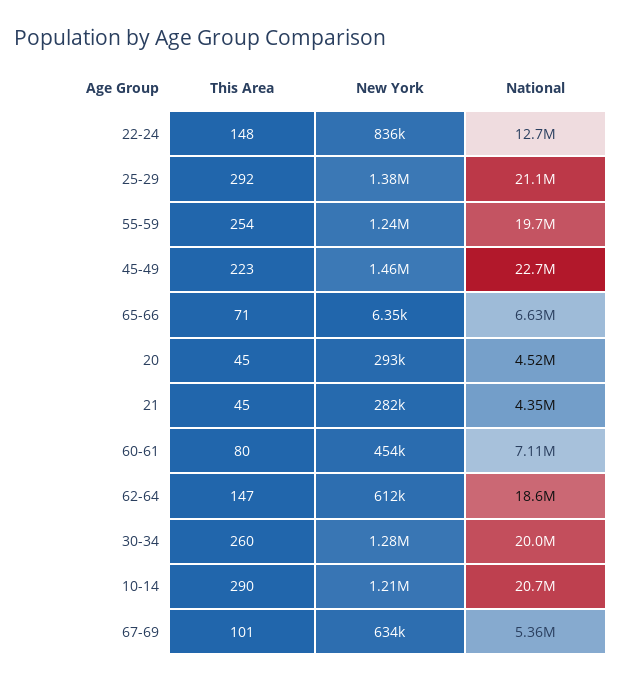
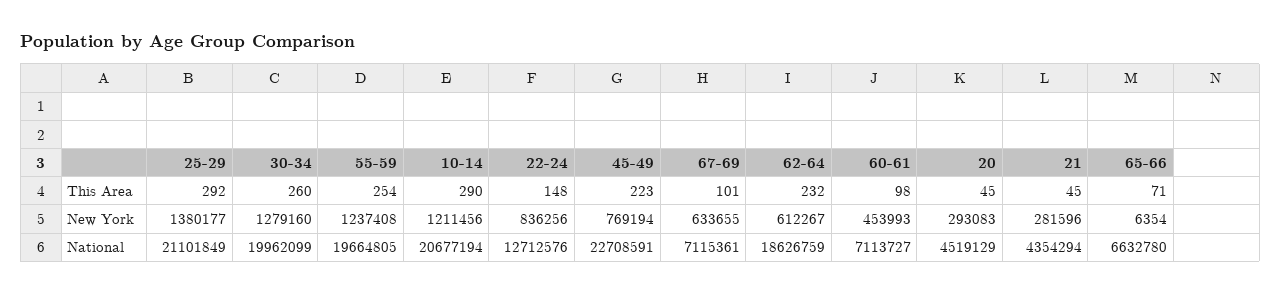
New York, 45-49: 1460000 -> 769194
This Area, 60-61: 80 -> 98
This Area, 62-64: 147 -> 232
National, 67-69: 5360000 -> 7115361

